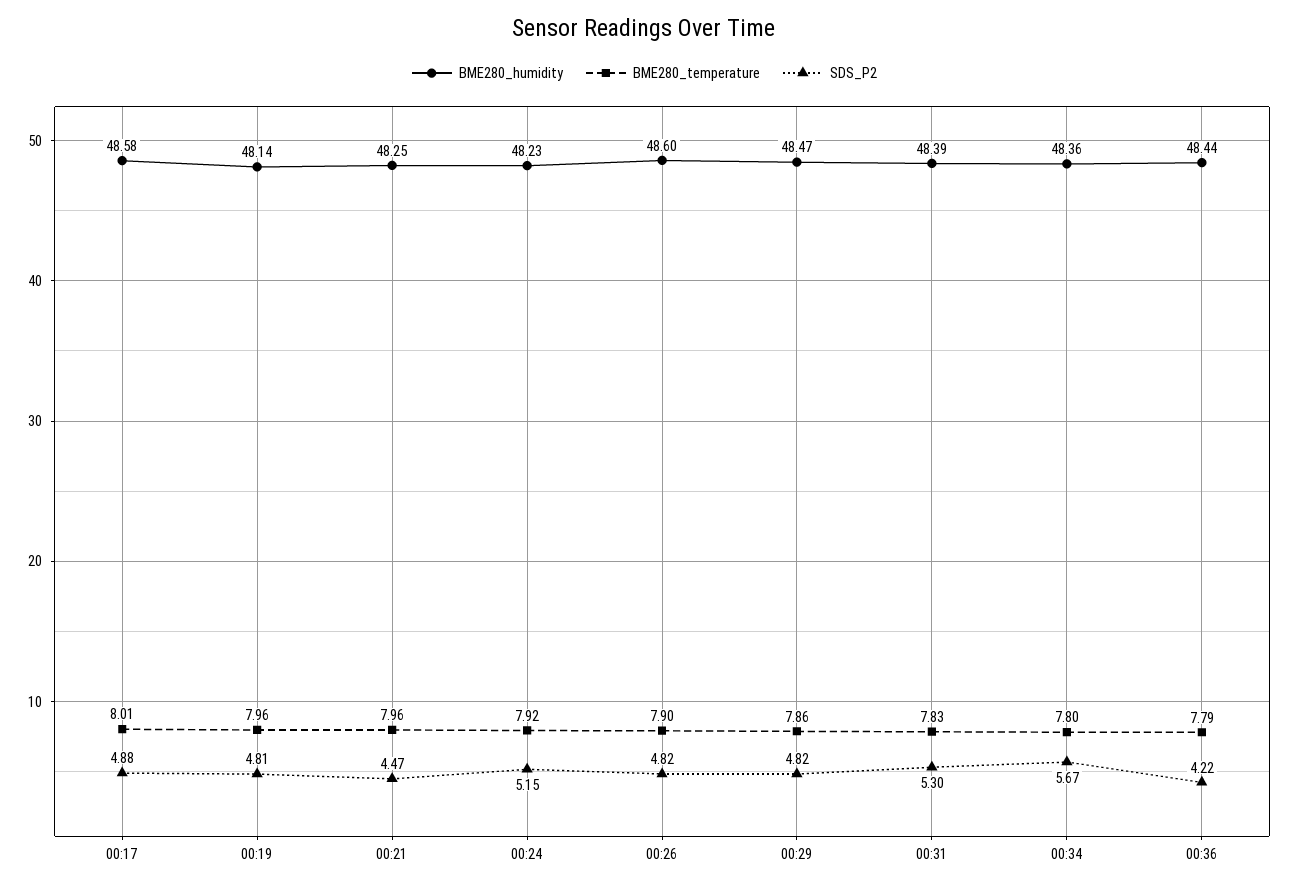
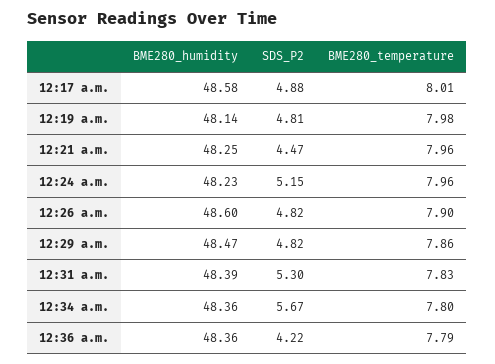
BME280_temperature, 00:19: 7.96 -> 7.98
BME280_temperature, 00:24: 7.92 -> 7.96
BME280_humidity, 00:36: 48.44 -> 48.36

